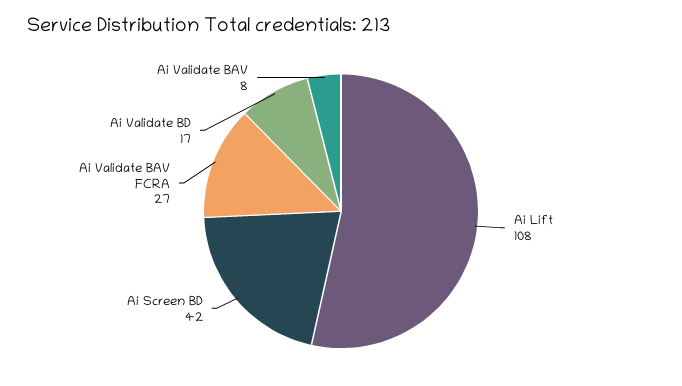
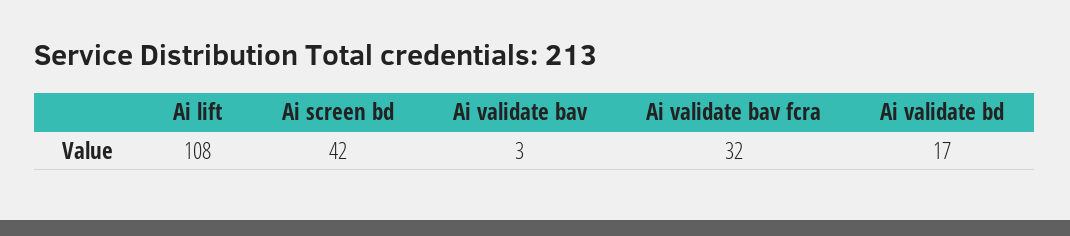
Ai Validate BAV FCRA: 27 -> 32
Ai Validate BAV: 8 -> 3

